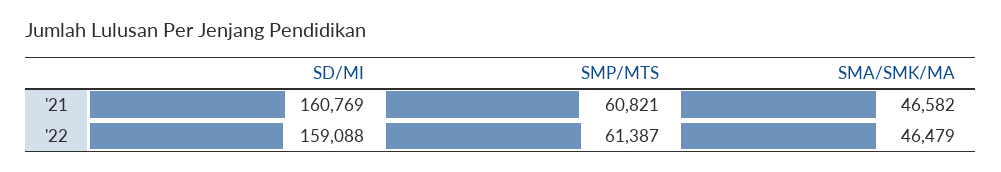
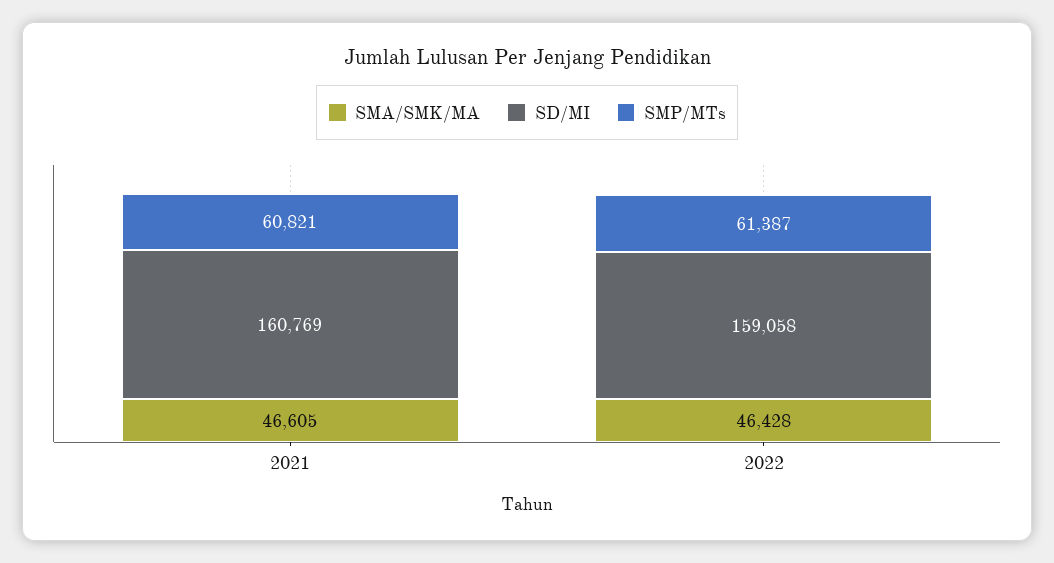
SMA/SMK/MA, '21: 46582 -> 46605
SD/MI, '22: 159088 -> 159058
SMA/SMK/MA, '22: 46479 -> 46428

